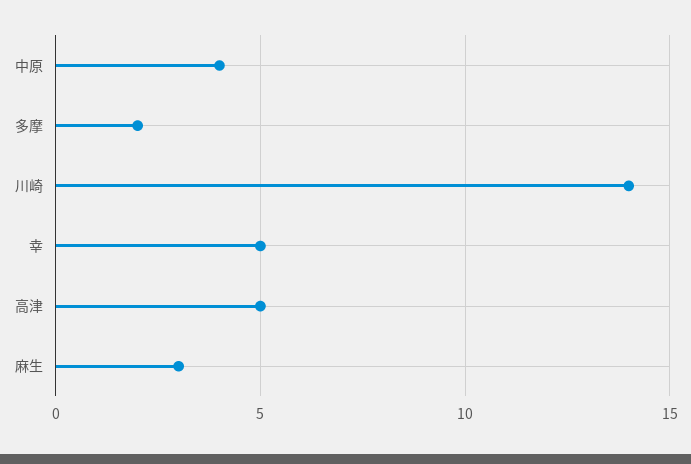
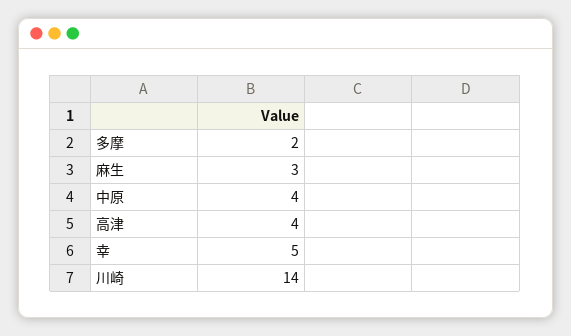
高津: 5 -> 4

